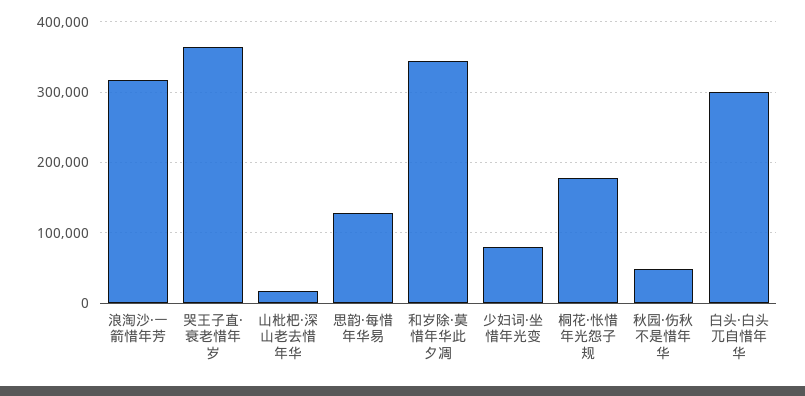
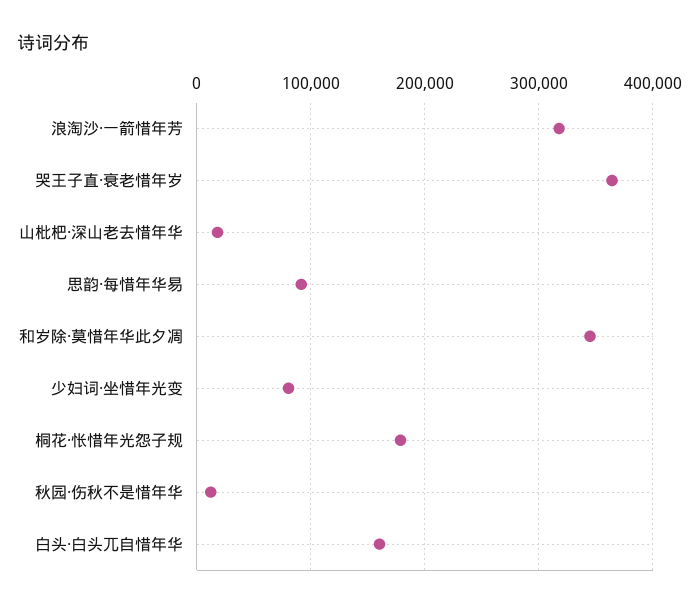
思韵·每惜年华易: 130000 -> 90000
秋园·伤秋不是惜年华: 50000 -> 10000
白头·白头兀自惜年华: 300000 -> 160000

